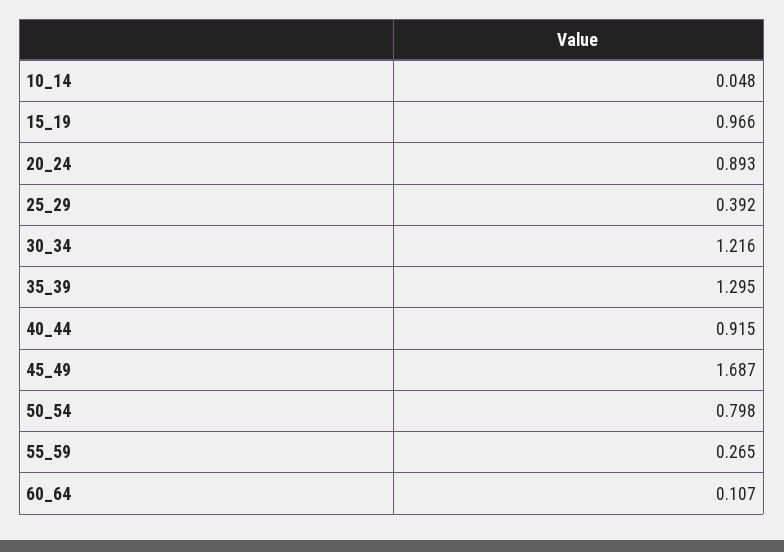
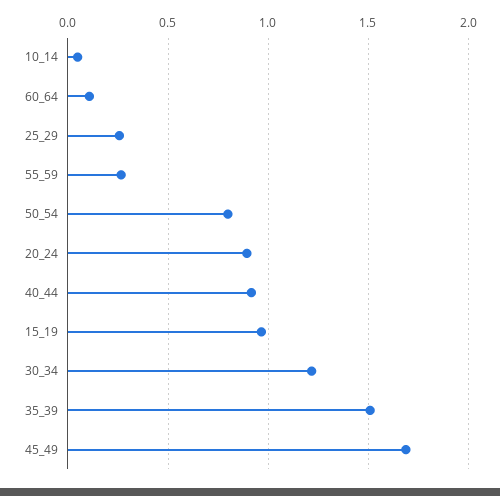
25_29: 0.392 -> 0.25
35_39: 1.295 -> 1.5

